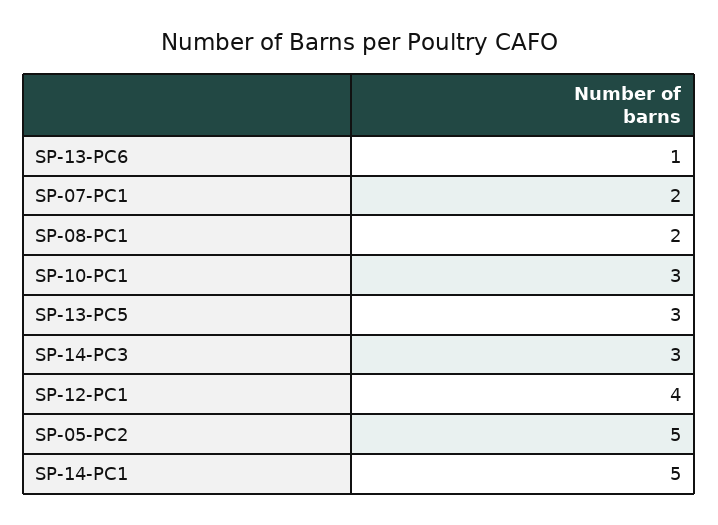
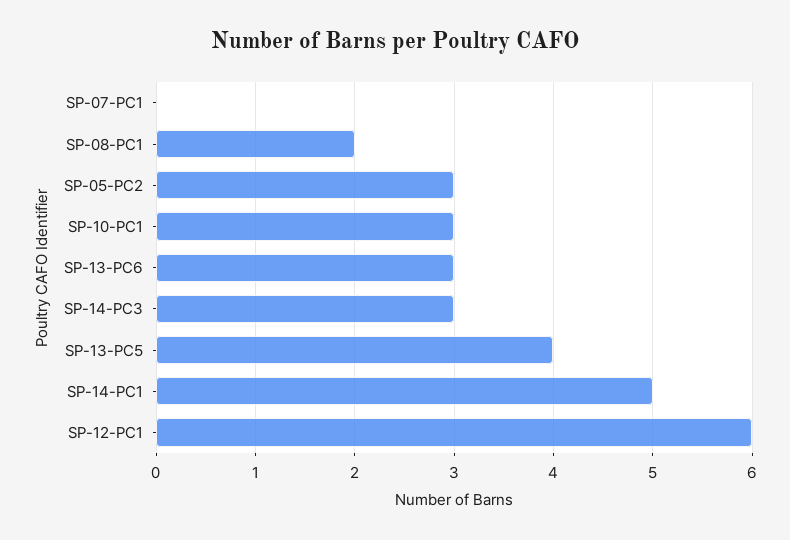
SP-13-PC6: 1 -> 3
SP-07-PC1: 2 -> 0
SP-13-PC5: 3 -> 4
SP-12-PC1: 4 -> 6
SP-05-PC2: 5 -> 3

